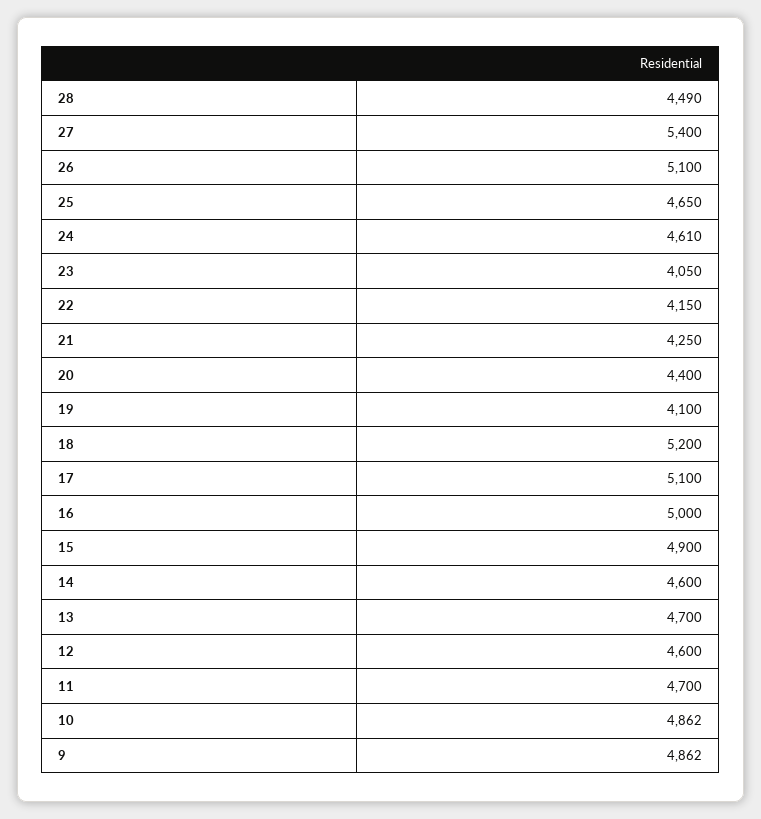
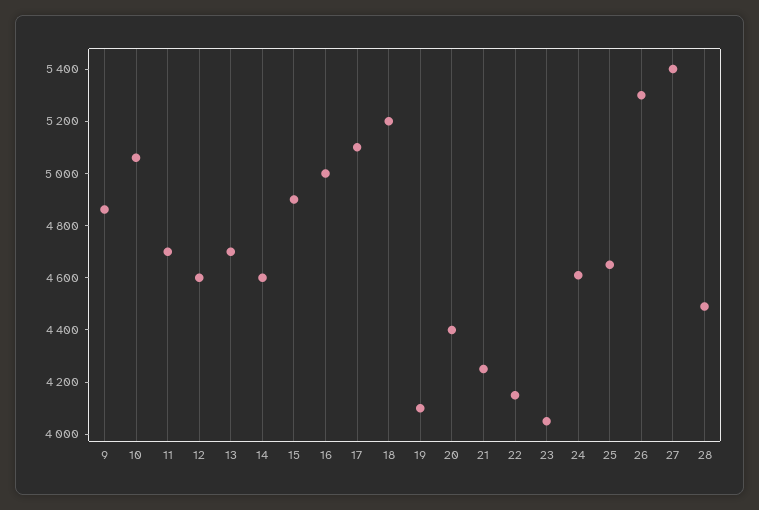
26: 5100 -> 5300
10: 4862 -> 5050

